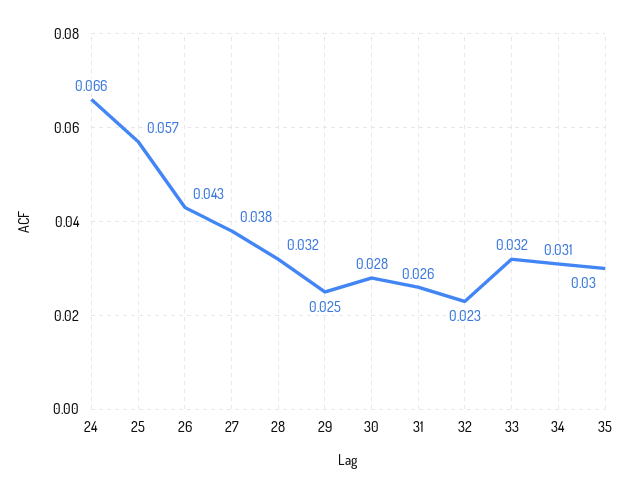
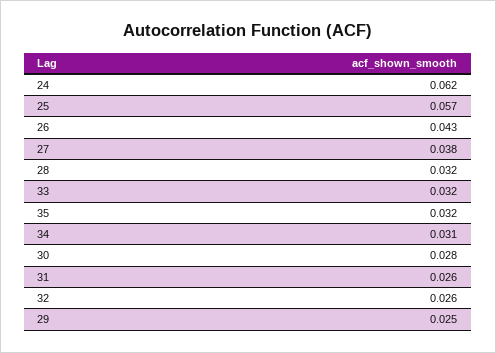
24: 0.066 -> 0.062
32: 0.023 -> 0.026
35: 0.03 -> 0.032

